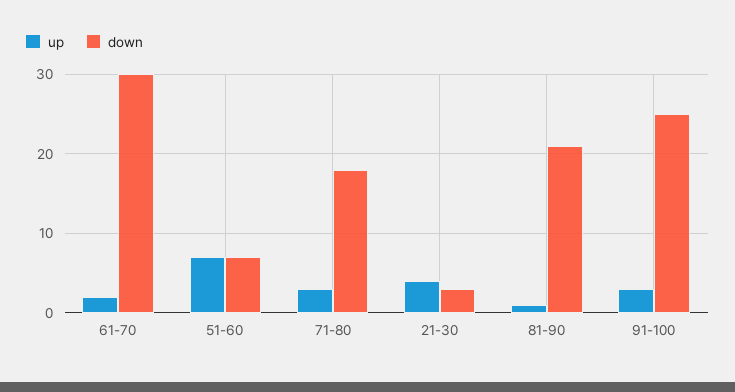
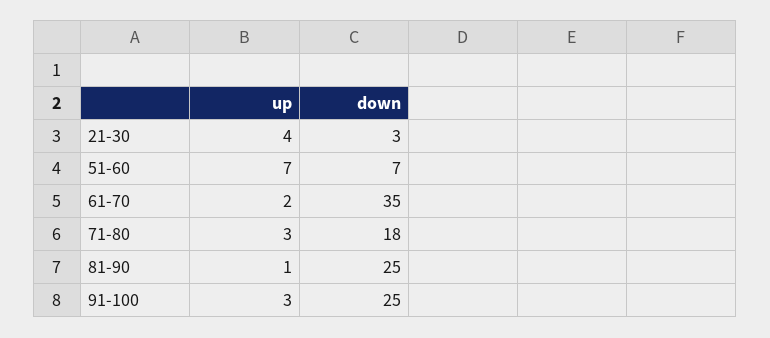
down, 61-70: 30 -> 35
down, 81-90: 21 -> 25

